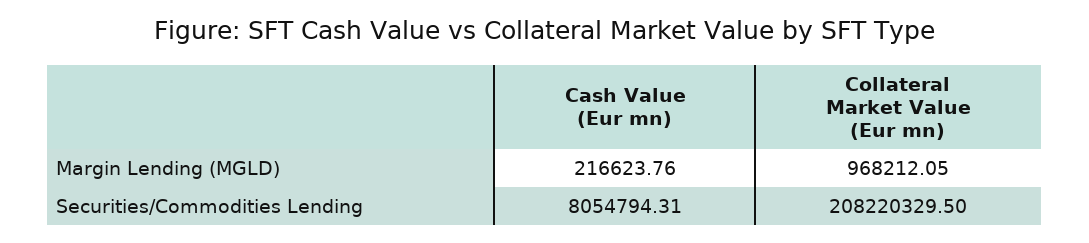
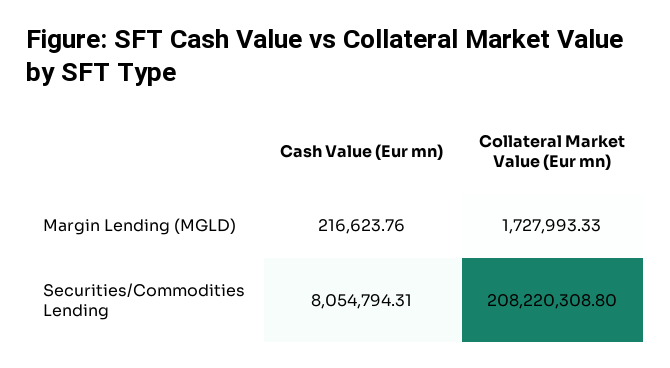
Collateral Market Value (Eur mn), Margin Lending (MGLD): 968212.05 -> 1727993.33
Collateral Market Value (Eur mn), Securities/Commodities Lending: 208220329.5 -> 208220308.8

